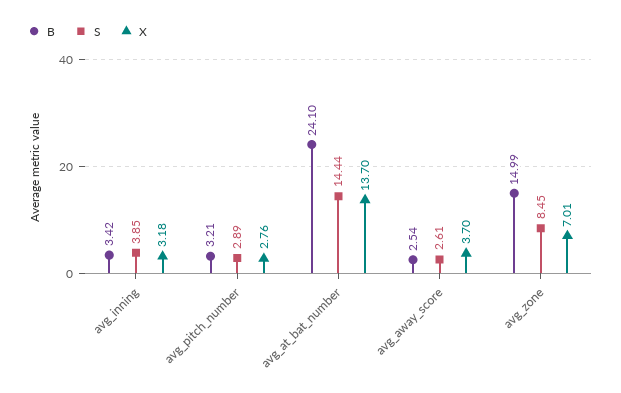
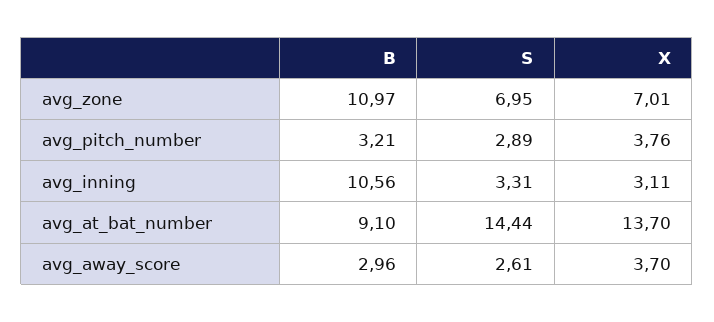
B, avg_inning: 3.42 -> 10.56
S, avg_inning: 3.85 -> 3.31
X, avg_inning: 3.18 -> 3.11
X, avg_pitch_number: 2.76 -> 3.76
B, avg_at_bat_number: 24.1 -> 9.1
B, avg_away_score: 2.54 -> 2.96
B, avg_zone: 14.99 -> 10.97
S, avg_zone: 8.45 -> 6.95

